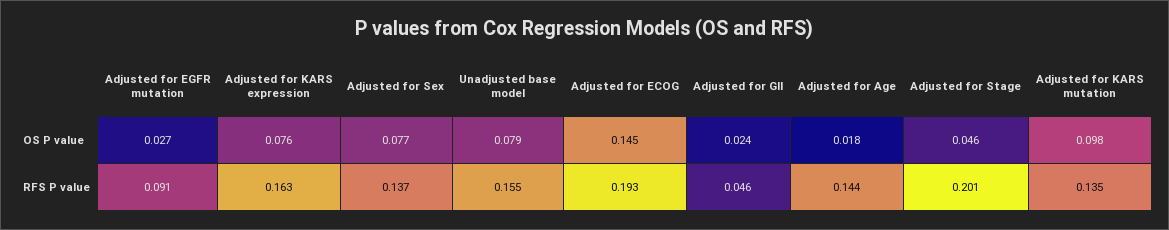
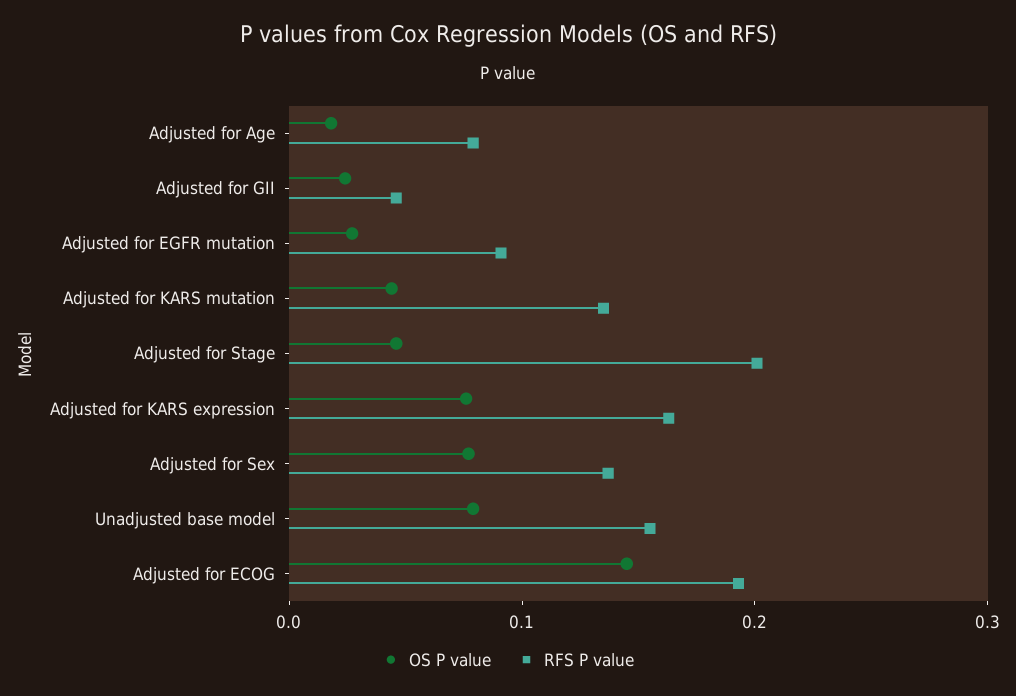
OS P value, Adjusted for KARS mutation: 0.098 -> 0.04
RFS P value, Adjusted for Age: 0.144 -> 0.08

